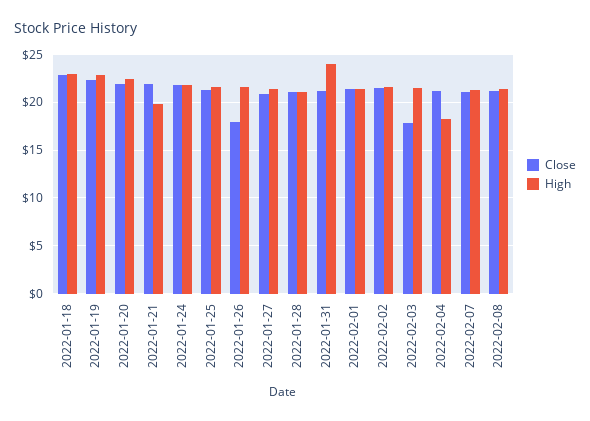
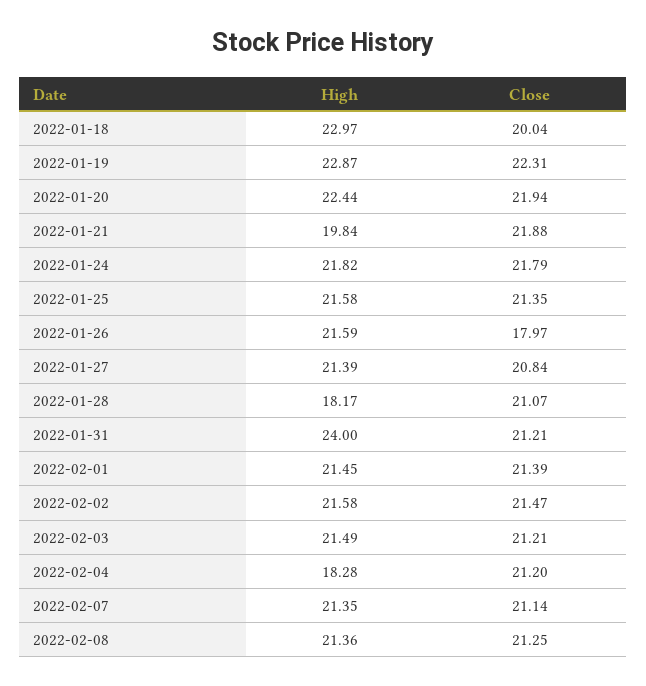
Close, 2022-01-18: 23 -> 20.04
High, 2022-01-28: 21 -> 18.17
Close, 2022-02-03: 18 -> 21.21

